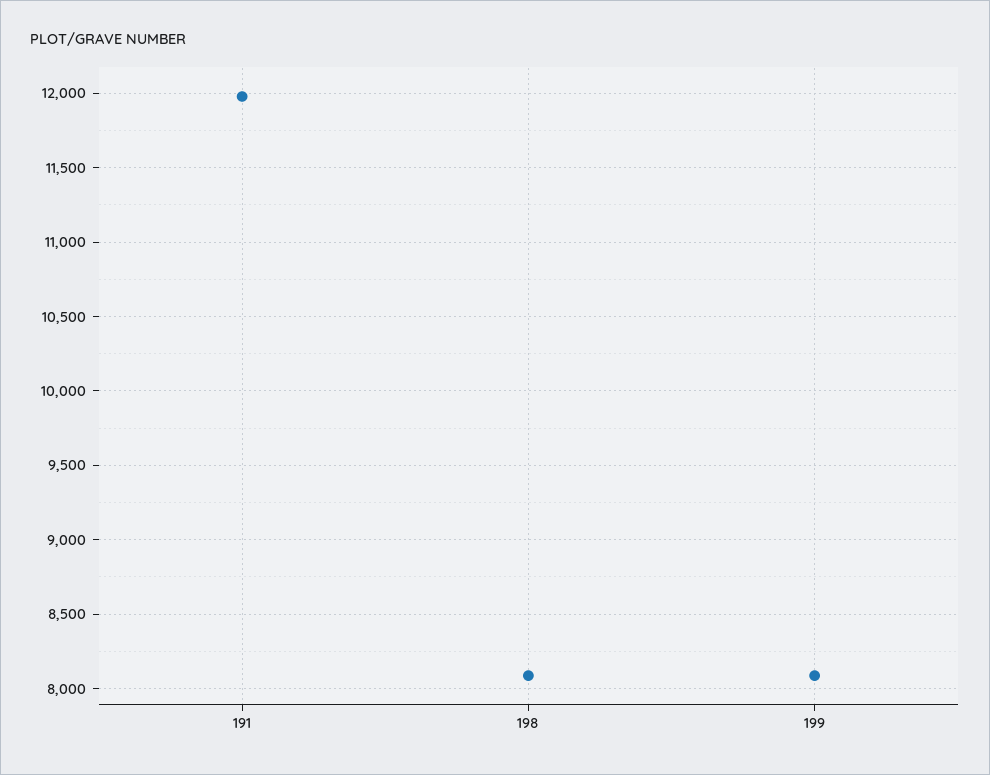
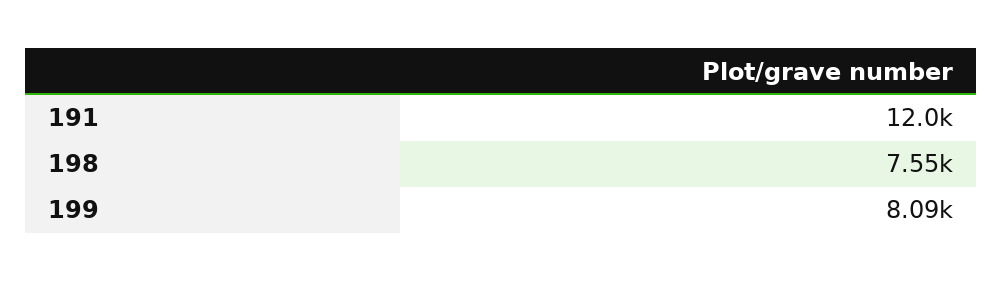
198: 8100 -> 7550

